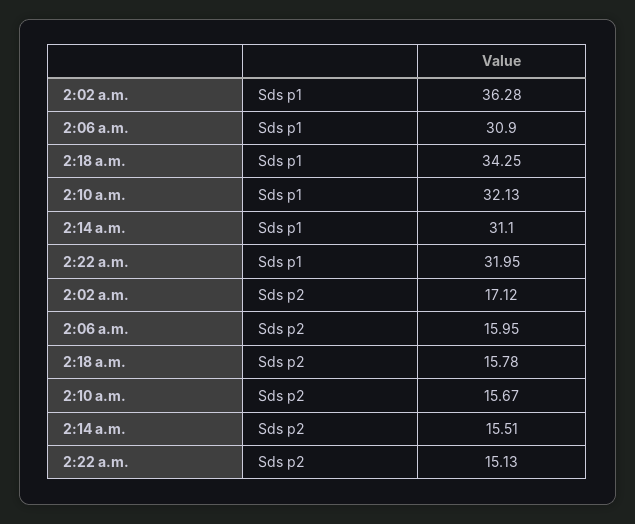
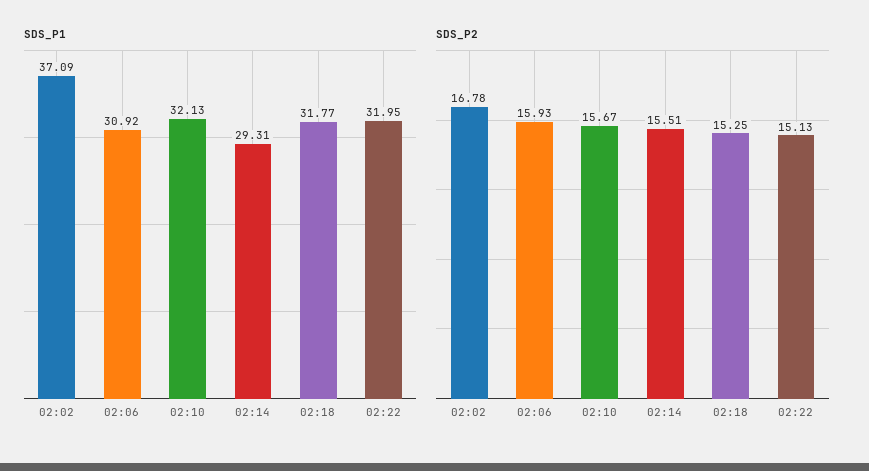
Sds p1, 2:02 a.m.: 36.28 -> 37.09
Sds p1, 2:06 a.m.: 30.9 -> 30.92
Sds p1, 2:18 a.m.: 34.25 -> 31.77
Sds p1, 2:14 a.m.: 31.1 -> 29.31
Sds p2, 2:02 a.m.: 17.12 -> 16.78
Sds p2, 2:06 a.m.: 15.95 -> 15.93
Sds p2, 2:18 a.m.: 15.78 -> 15.25

